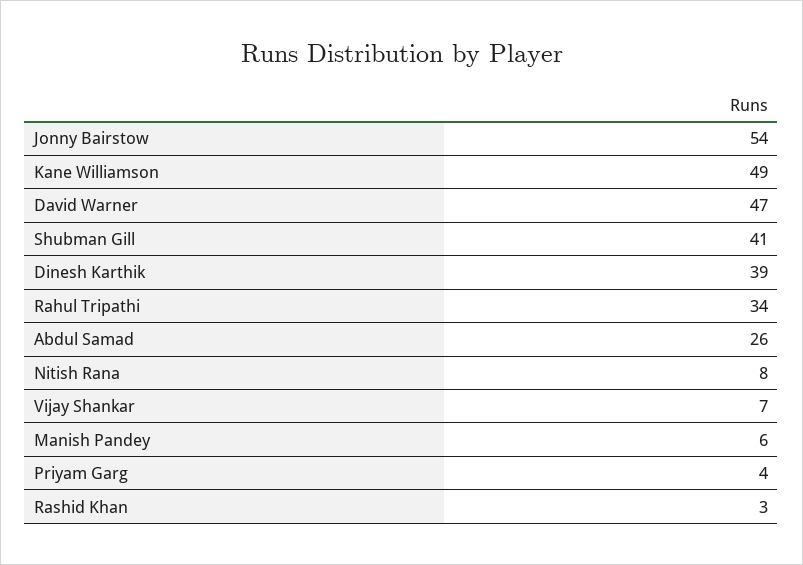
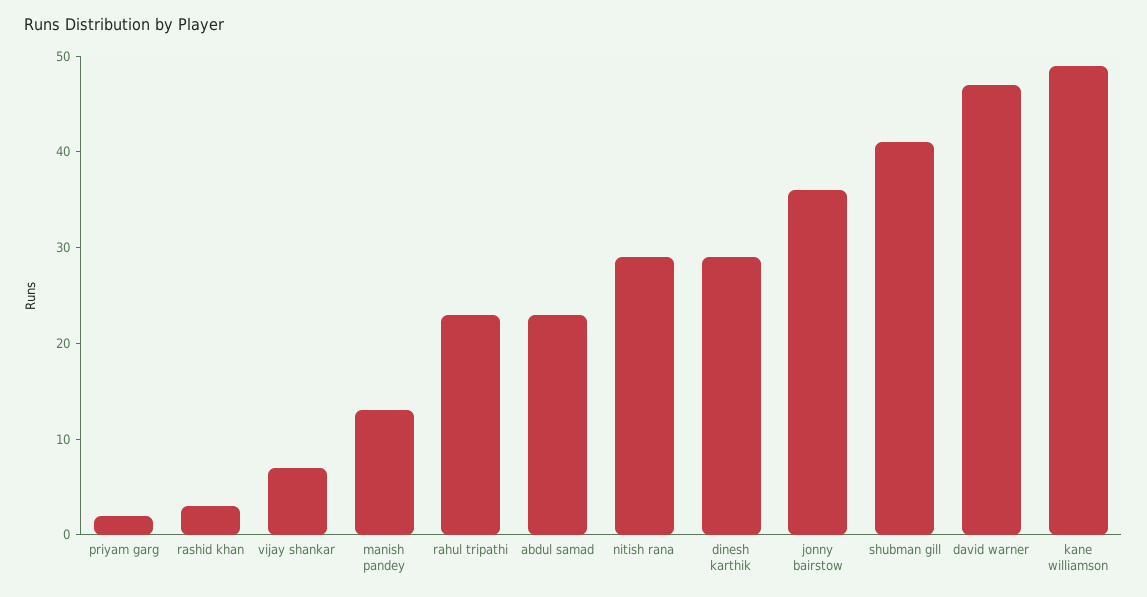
Jonny Bairstow: 54 -> 36
Dinesh Karthik: 39 -> 29
Rahul Tripathi: 34 -> 23
Abdul Samad: 26 -> 23
Nitish Rana: 8 -> 29
Manish Pandey: 6 -> 13
Priyam Garg: 4 -> 2

